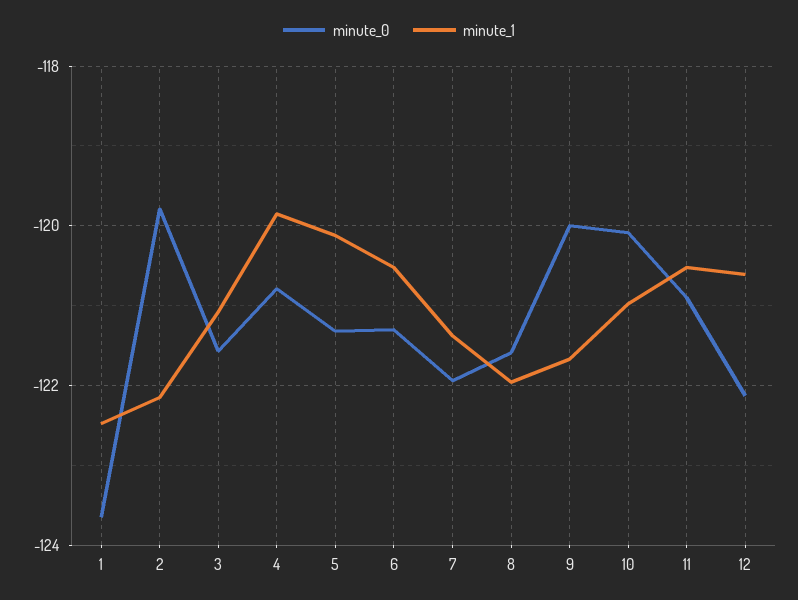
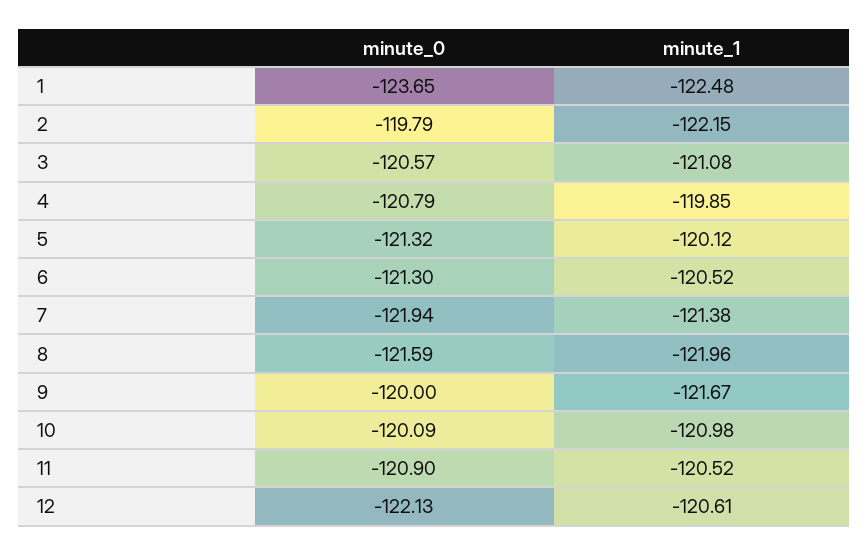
minute_0, 3: -121.6 -> -120.57

